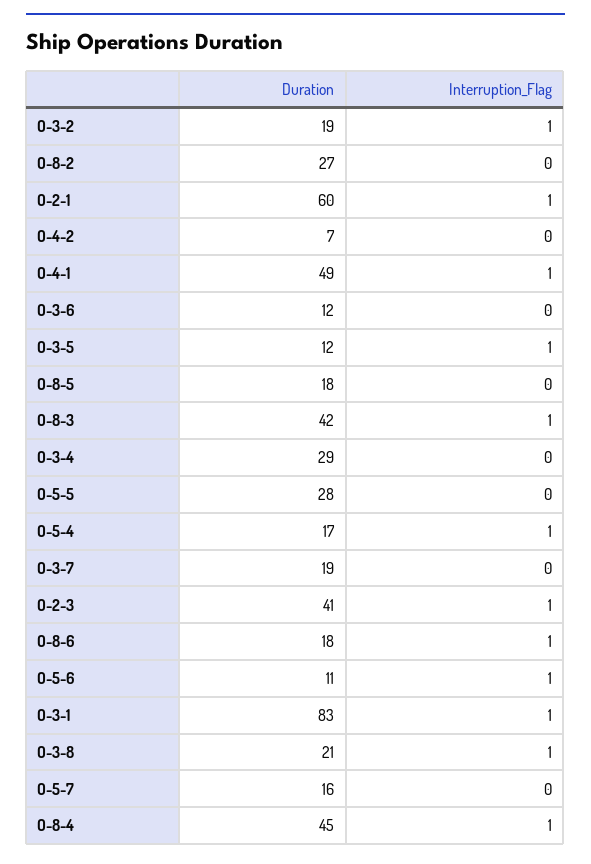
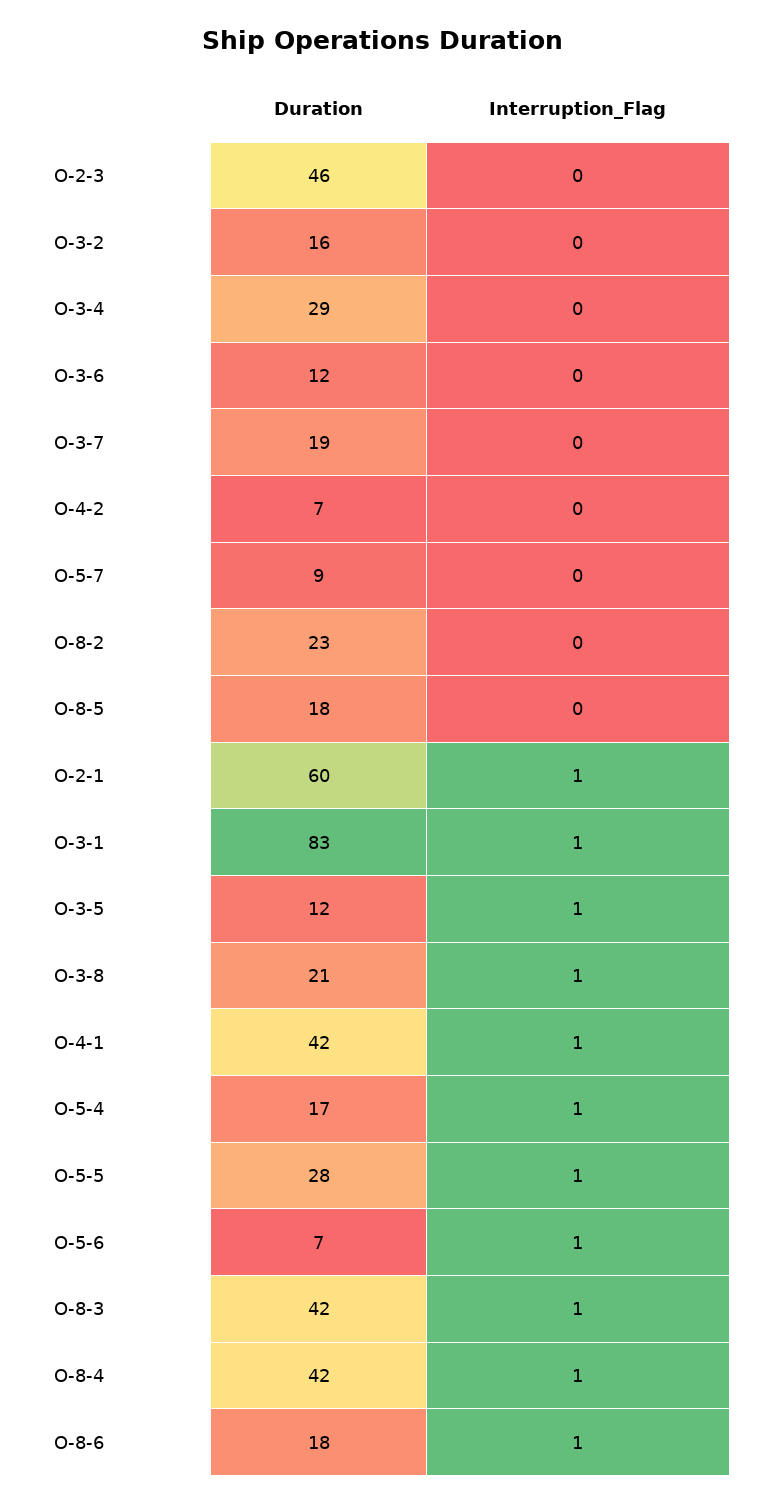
Duration, O-3-2: 19 -> 16
Interruption_Flag, O-3-2: 1 -> 0
Duration, O-8-2: 27 -> 23
Duration, O-4-1: 49 -> 42
Interruption_Flag, O-5-5: 0 -> 1
Duration, O-2-3: 41 -> 46
Interruption_Flag, O-2-3: 1 -> 0
Duration, O-5-6: 11 -> 7
Duration, O-5-7: 16 -> 9
Duration, O-8-4: 45 -> 42

